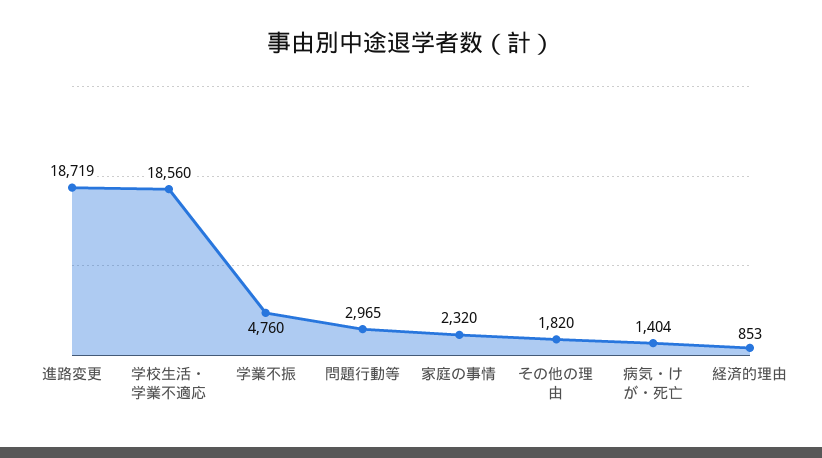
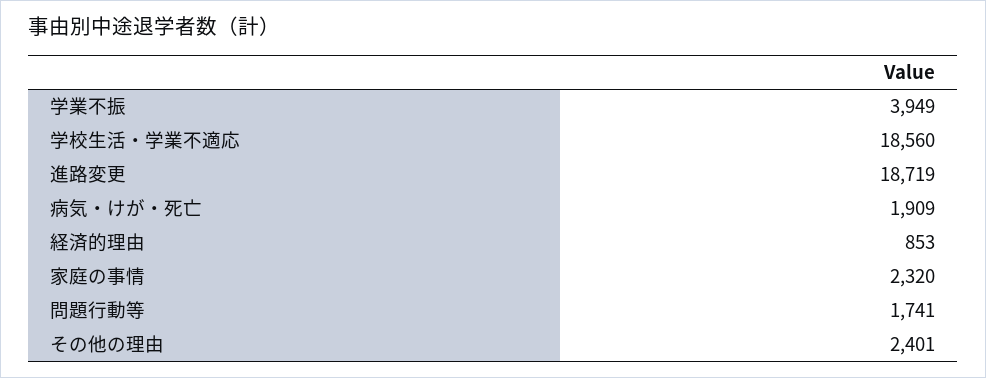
学業不振: 4760 -> 3949
問題行動等: 2965 -> 1741
その他の理由: 1820 -> 2401
病気・けが・死亡: 1404 -> 1909

